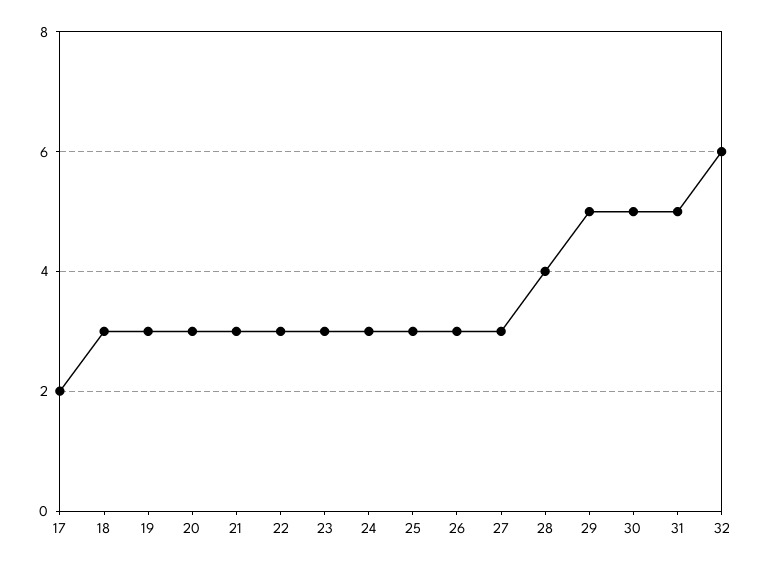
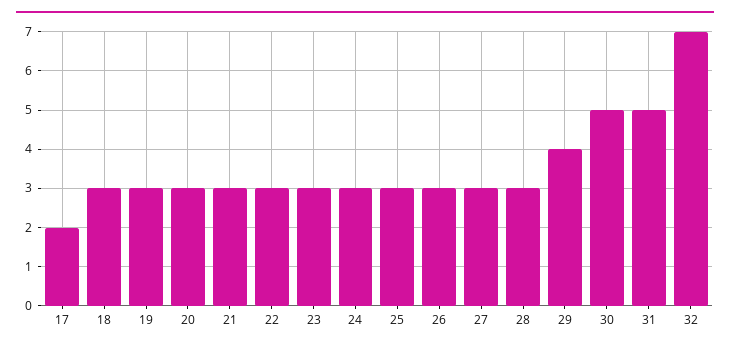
28: 4 -> 3
29: 5 -> 4
32: 6 -> 7

